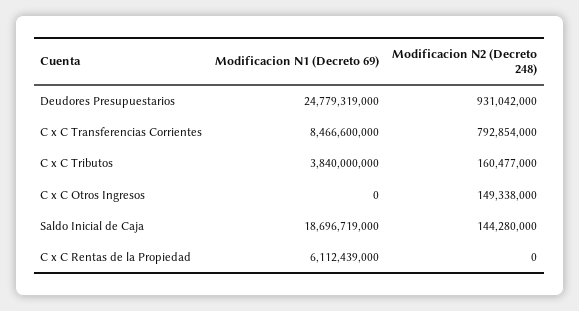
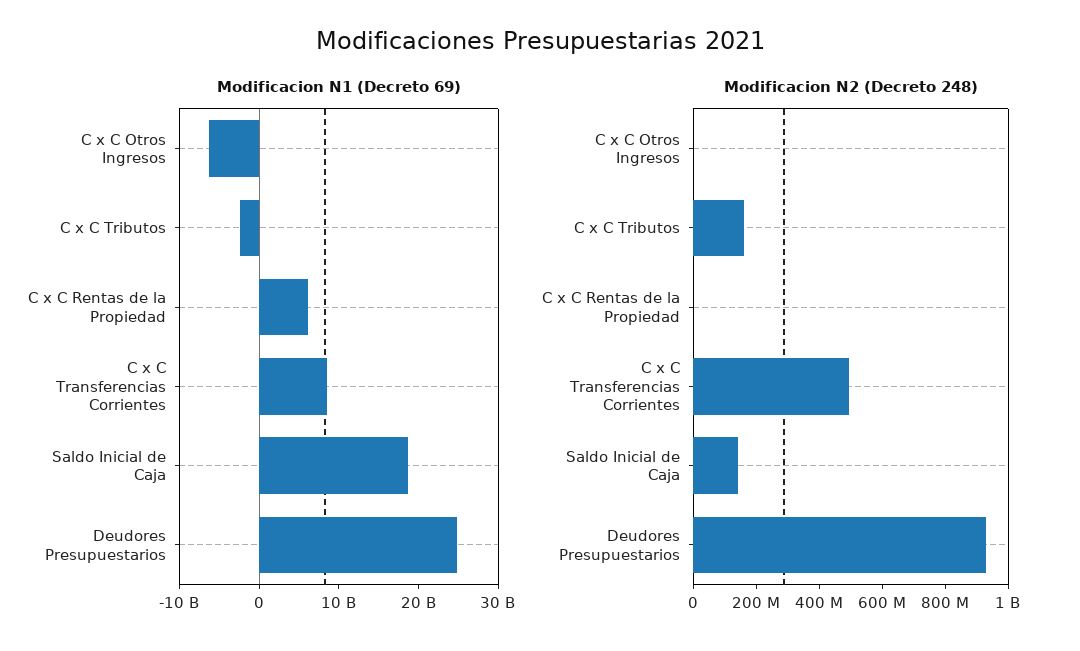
Modificacion N2 (Decreto 248), C x C Transferencias Corrientes: 792854000 -> 500000000
Modificacion N1 (Decreto 69), C x C Tributos: 3840000000 -> -2000000000
Modificacion N1 (Decreto 69), C x C Otros Ingresos: 0 -> -6000000000
Modificacion N2 (Decreto 248), C x C Otros Ingresos: 149338000 -> 0

